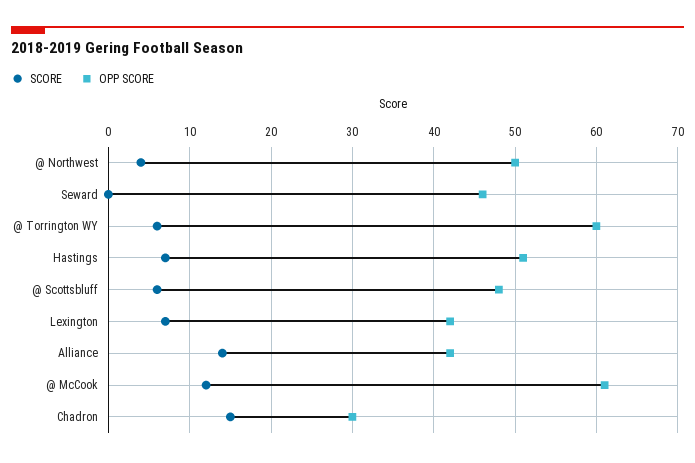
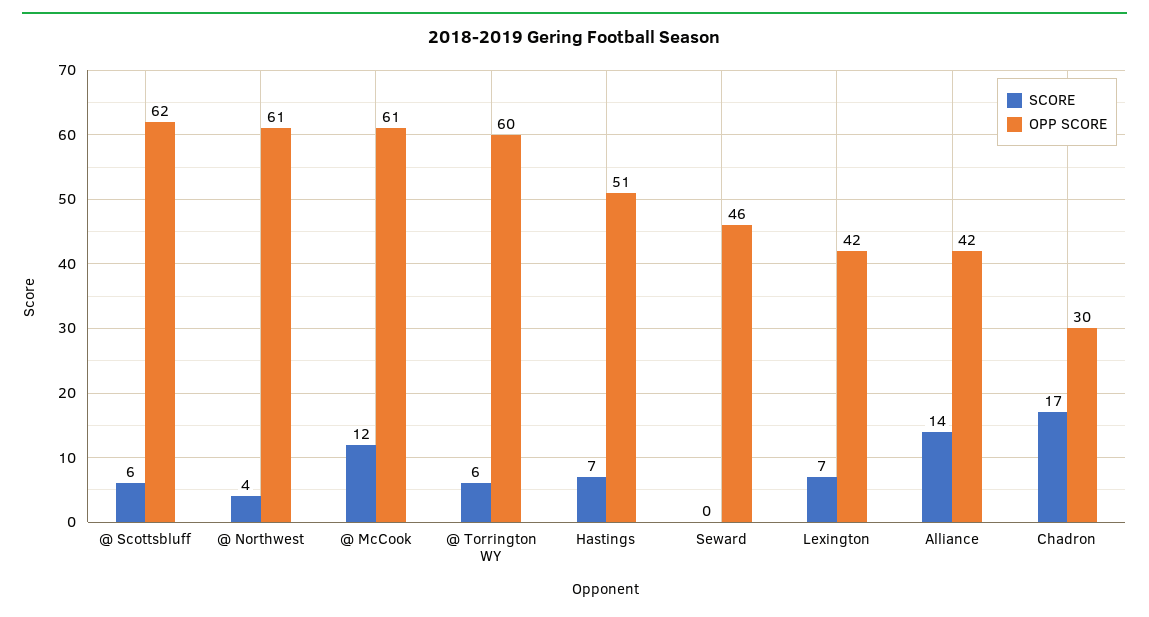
OPP SCORE, @ Northwest: 50 -> 61
OPP SCORE, @ Scottsbluff: 48 -> 62
SCORE, Chadron: 15 -> 17

